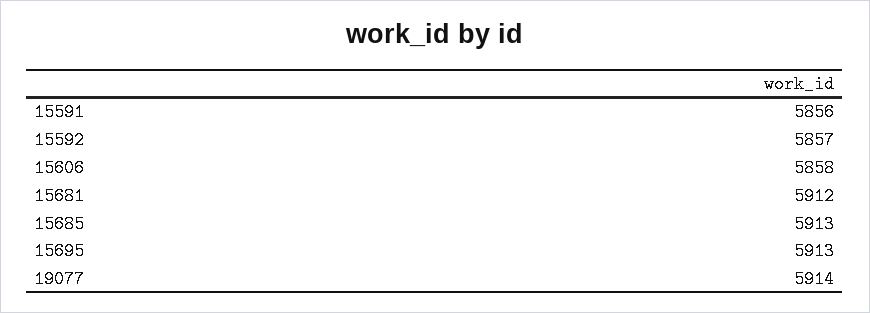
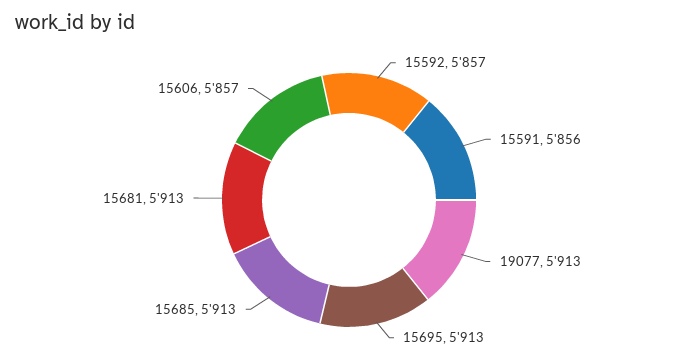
15606: 5858 -> 5857
15681: 5912 -> 5913
19077: 5914 -> 5913

